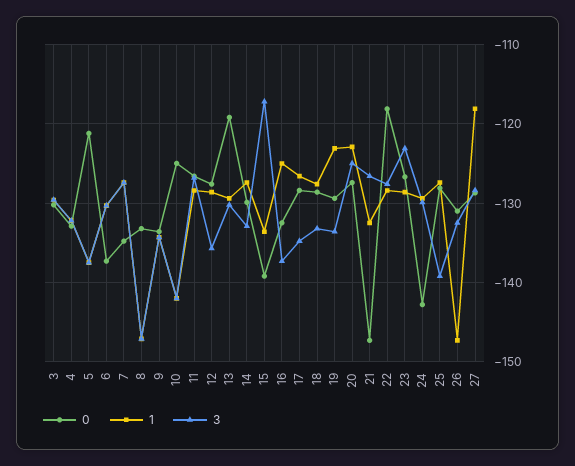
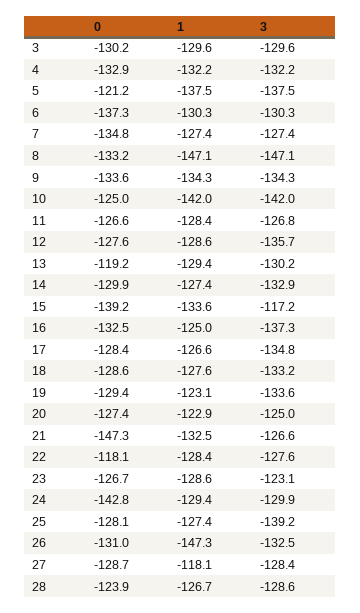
0, 28: none -> -123.9
1, 28: none -> -126.7
3, 28: none -> -128.6

